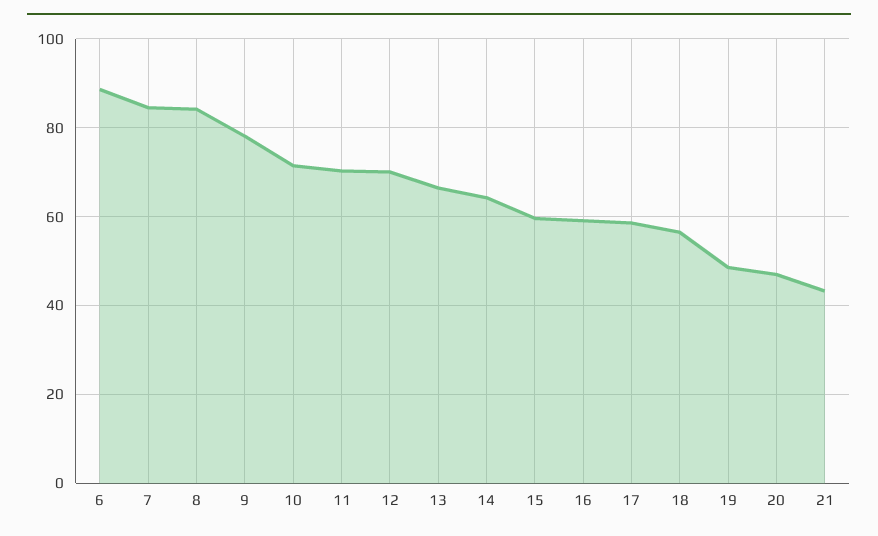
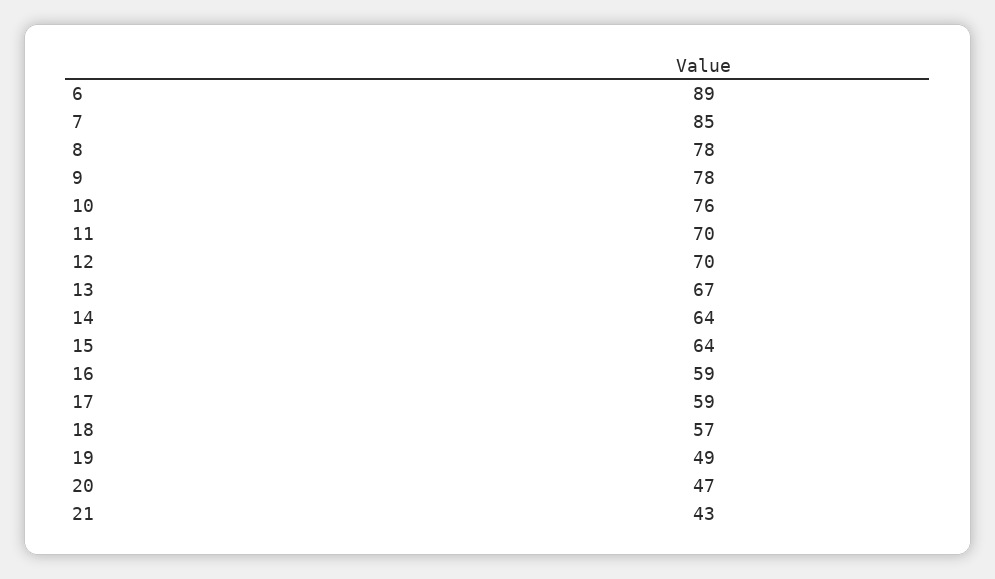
8: 84 -> 78
10: 72 -> 76
15: 60 -> 64

